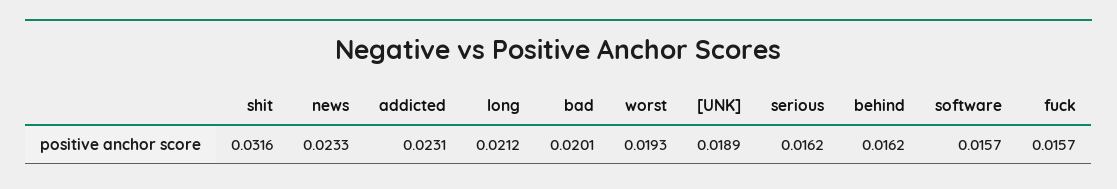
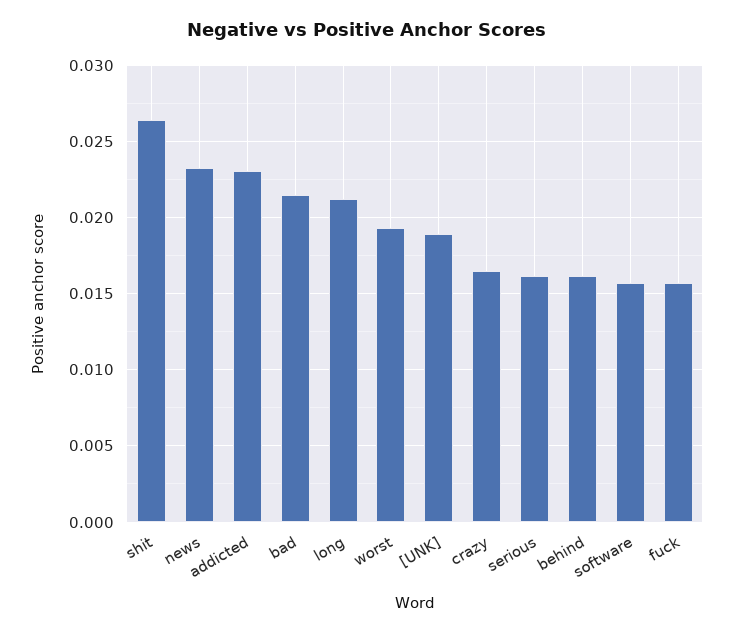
shit: 0.0316 -> 0.0265
bad: 0.0201 -> 0.0215
crazy: none -> 0.0165

